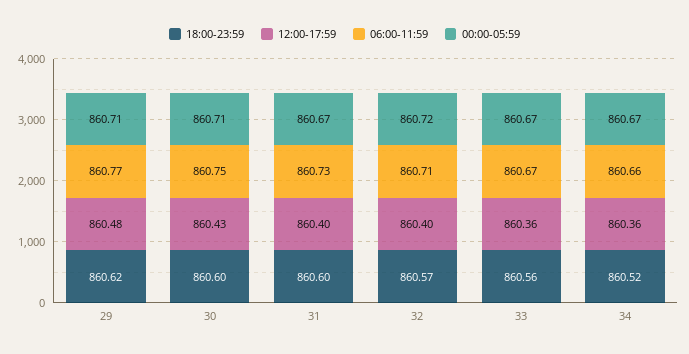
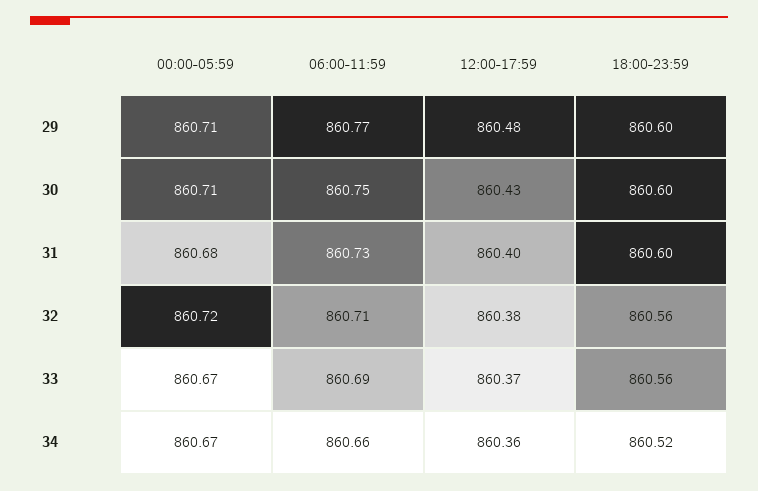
18:00-23:59, 29: 860.62 -> 860.6
00:00-05:59, 31: 860.67 -> 860.68
18:00-23:59, 32: 860.57 -> 860.56
12:00-17:59, 32: 860.4 -> 860.38
12:00-17:59, 33: 860.36 -> 860.37
06:00-11:59, 33: 860.67 -> 860.69

